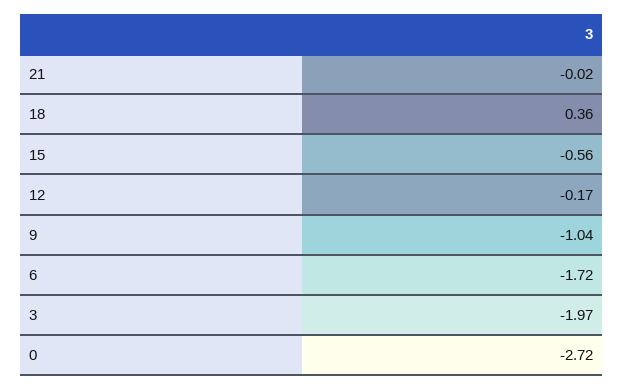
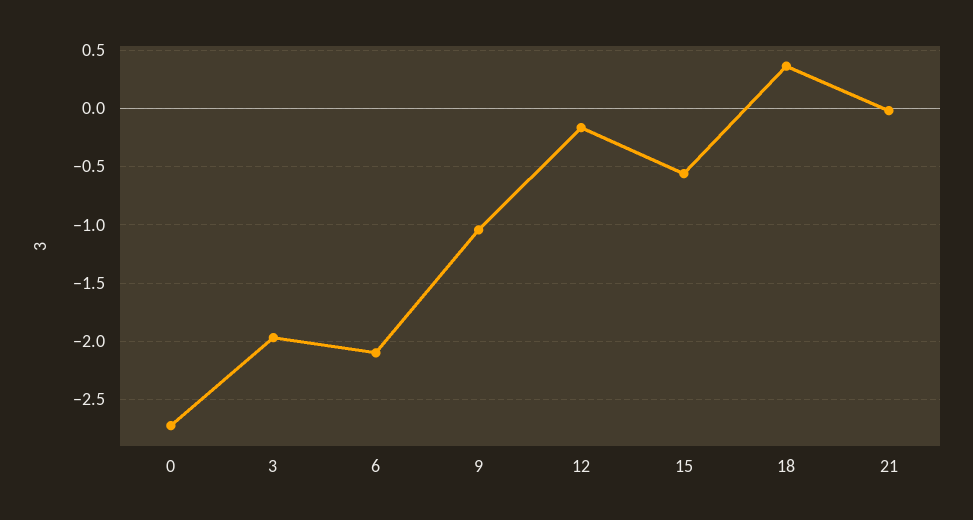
6: -1.72 -> -2.1

